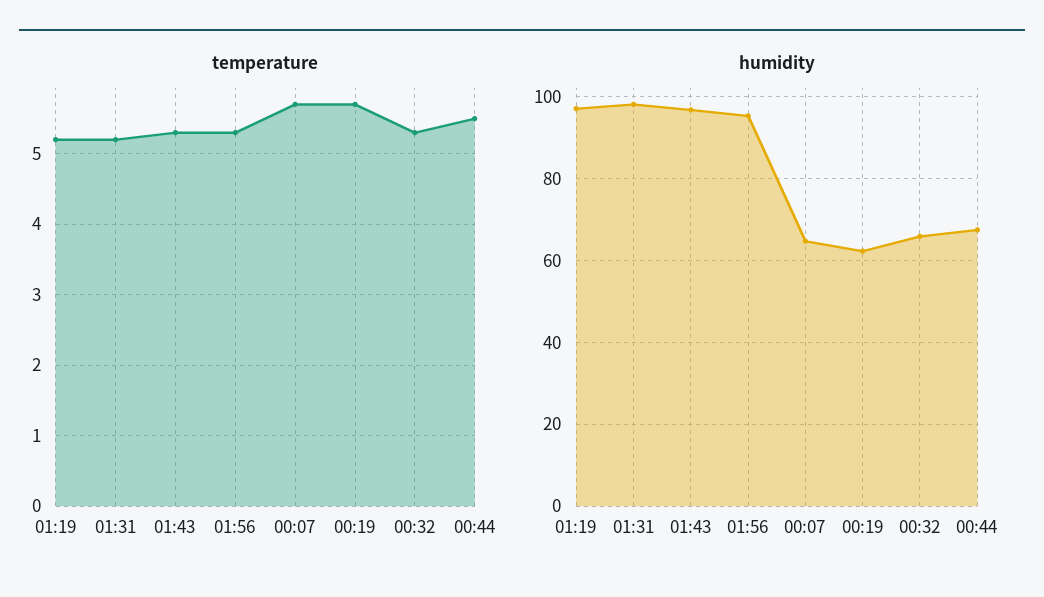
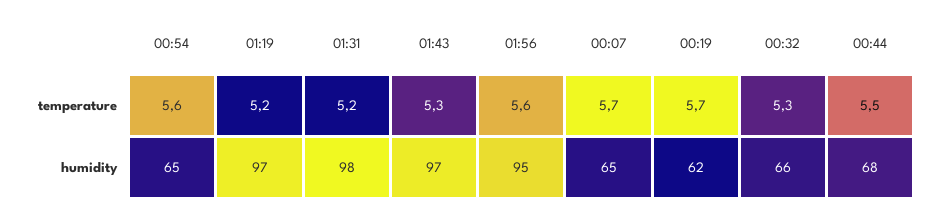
temperature, 01:56: 5.3 -> 5.6
temperature, 00:54: none -> 5.6
humidity, 00:54: none -> 65

